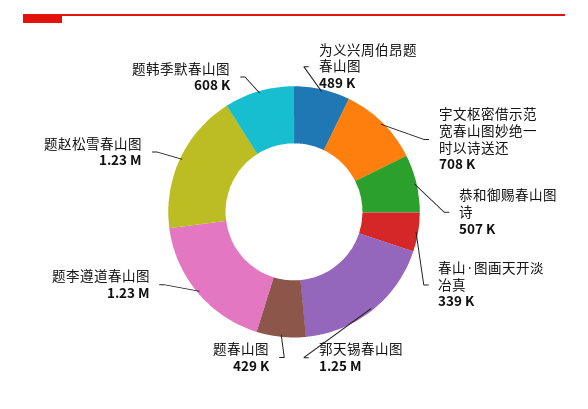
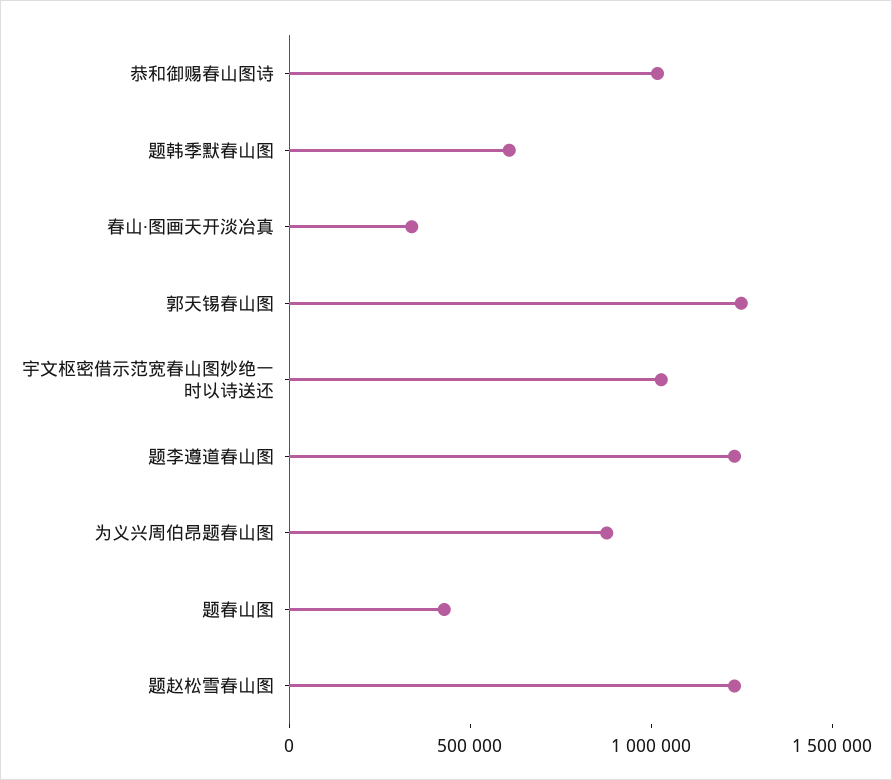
为义兴周伯昂题春山图: 489000 -> 900000
宇文枢密借示范宽春山图妙绝一时以诗送还: 708000 -> 1000000
恭和御赐春山图诗: 507000 -> 1000000

